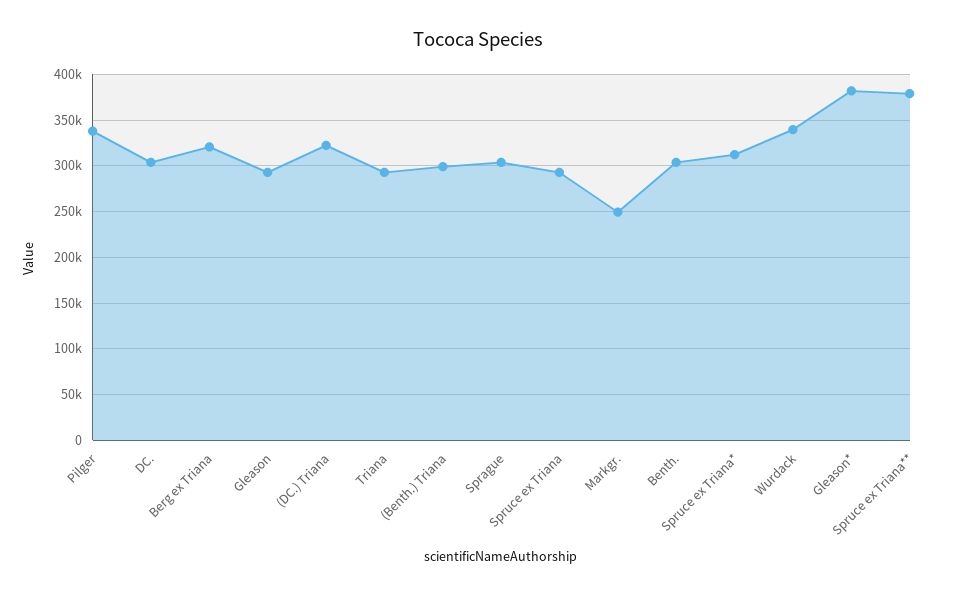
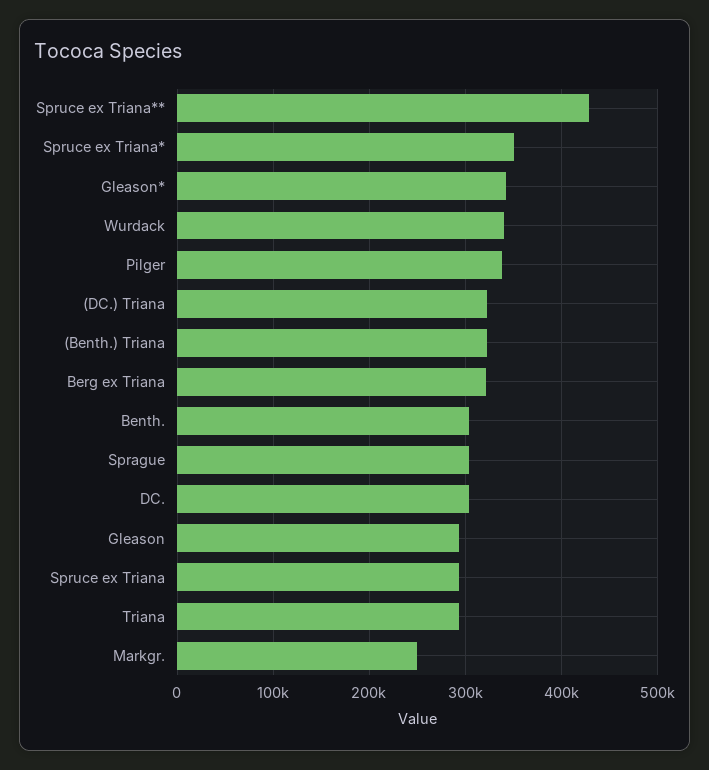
(Benth.) Triana: 300000 -> 320000
Spruce ex Triana*: 310000 -> 350000
Gleason*: 380000 -> 340000
Spruce ex Triana**: 380000 -> 430000

